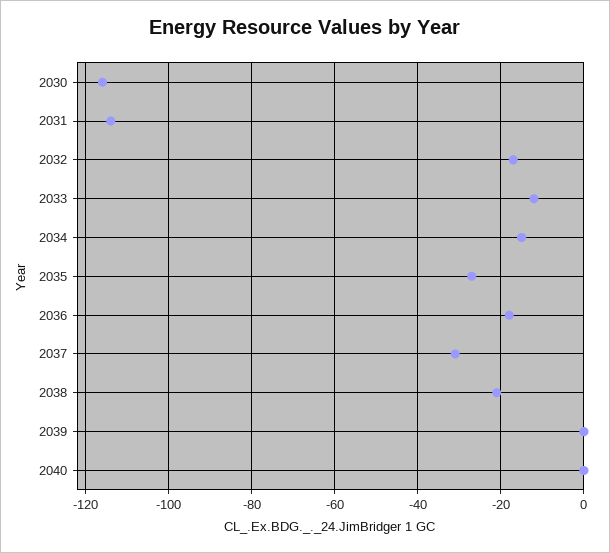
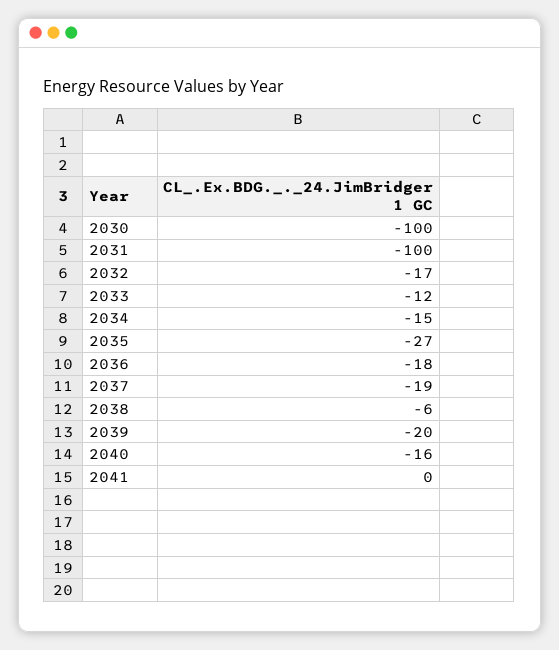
2030: -115 -> -100
2031: -115 -> -100
2037: -30 -> -19
2038: -20 -> -6
2039: 0 -> -20
2040: 0 -> -16
2041: none -> 0

